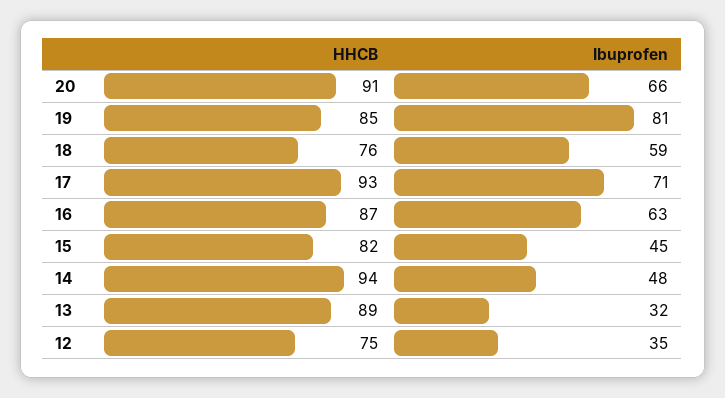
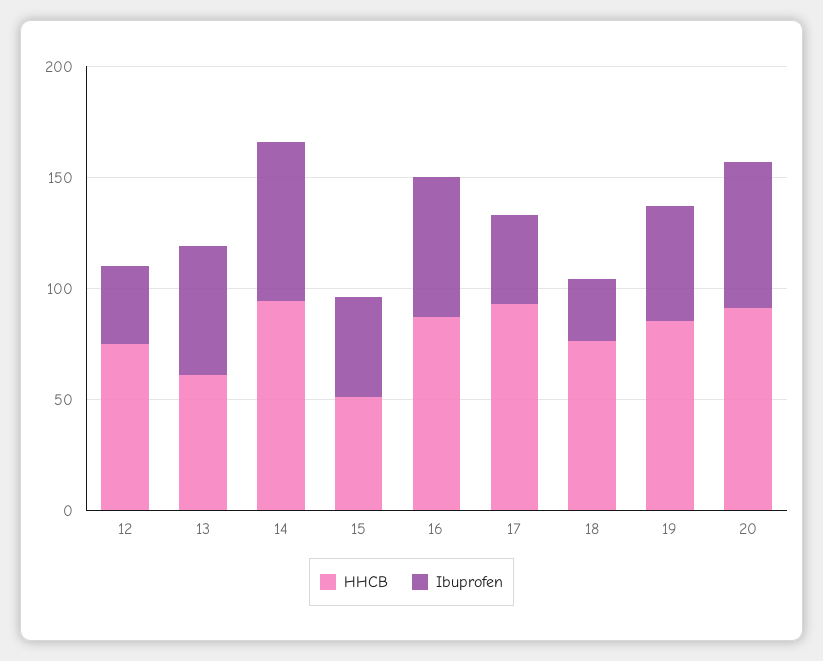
Ibuprofen, 19: 81 -> 50
Ibuprofen, 18: 59 -> 30
Ibuprofen, 17: 71 -> 40
HHCB, 15: 82 -> 50
Ibuprofen, 14: 48 -> 70
HHCB, 13: 89 -> 60
Ibuprofen, 13: 32 -> 60

